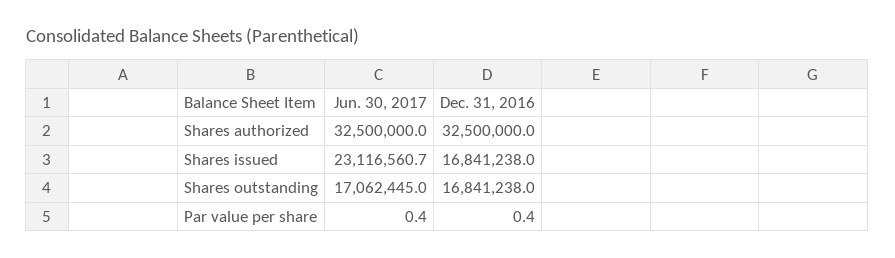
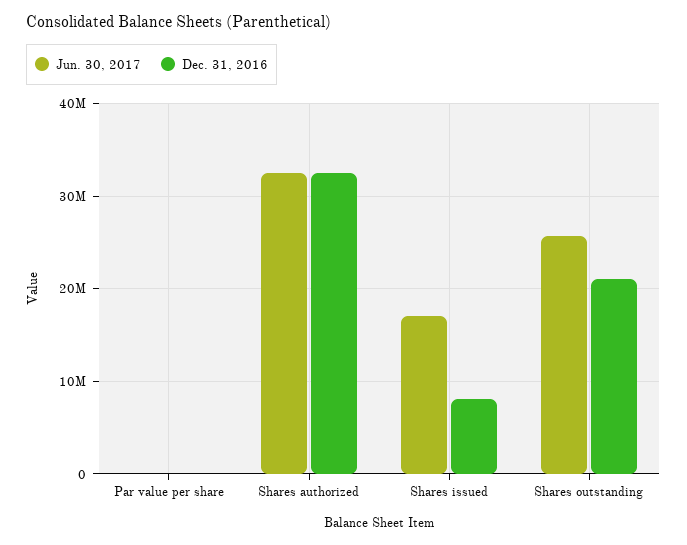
Jun. 30, 2017, Shares issued: 23116560.7 -> 17000000
Dec. 31, 2016, Shares issued: 16841238 -> 8000000
Jun. 30, 2017, Shares outstanding: 17062445 -> 26000000
Dec. 31, 2016, Shares outstanding: 16841238 -> 21000000

